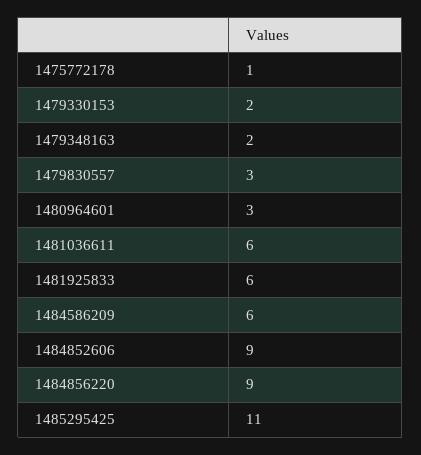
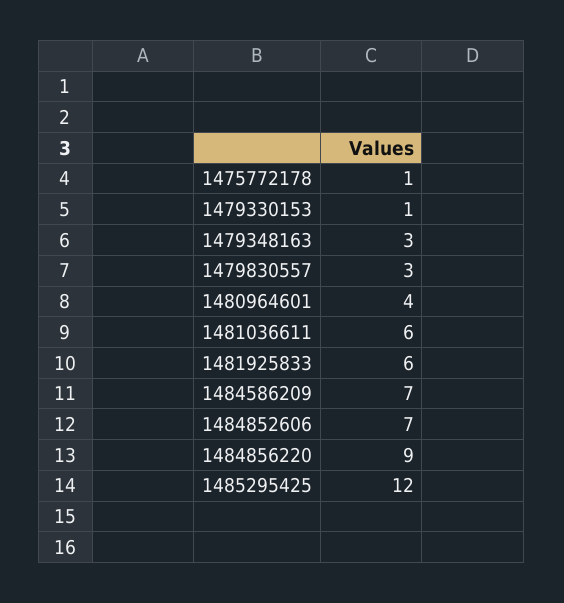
1479330153: 2 -> 1
1479348163: 2 -> 3
1480964601: 3 -> 4
1484586209: 6 -> 7
1484852606: 9 -> 7
1485295425: 11 -> 12

